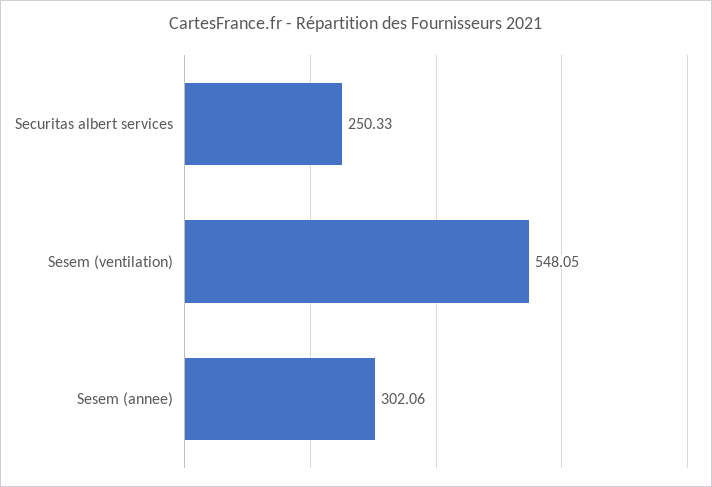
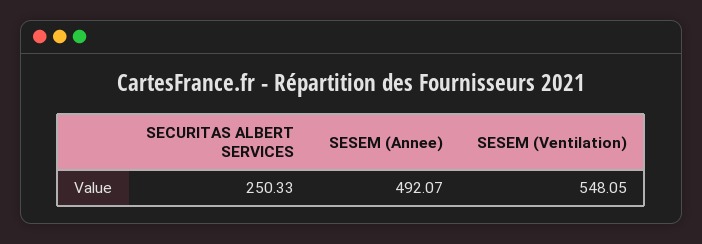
Sesem (annee): 302.06 -> 492.07

